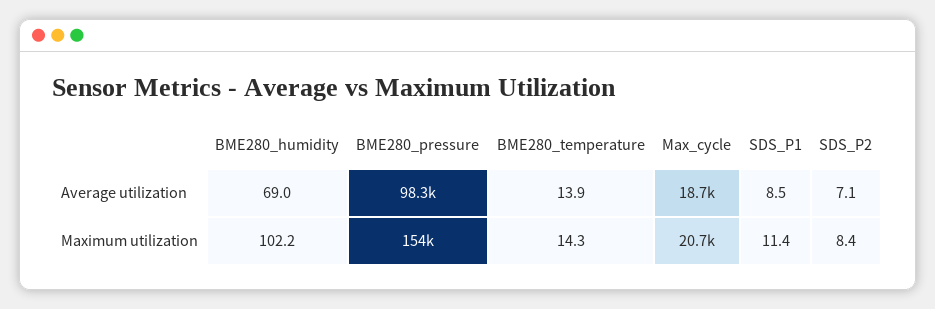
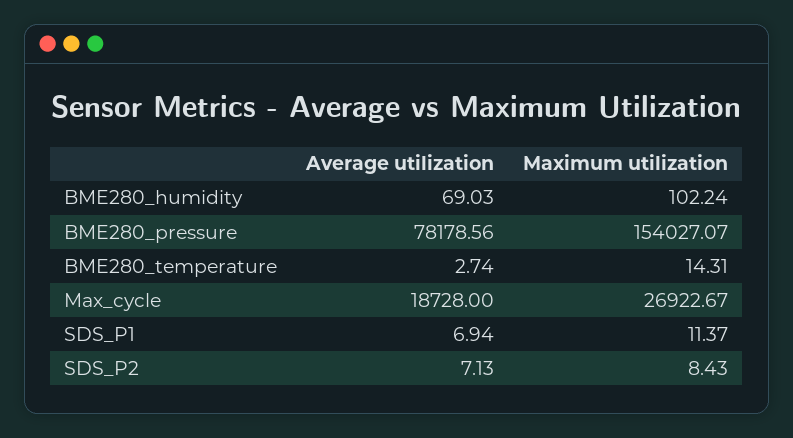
BME280_pressure, Average utilization: 98300 -> 78178.56
BME280_temperature, Average utilization: 13.9 -> 2.74
SDS_P1, Average utilization: 8.5 -> 6.94
Max_cycle, Maximum utilization: 20700 -> 26922.67

